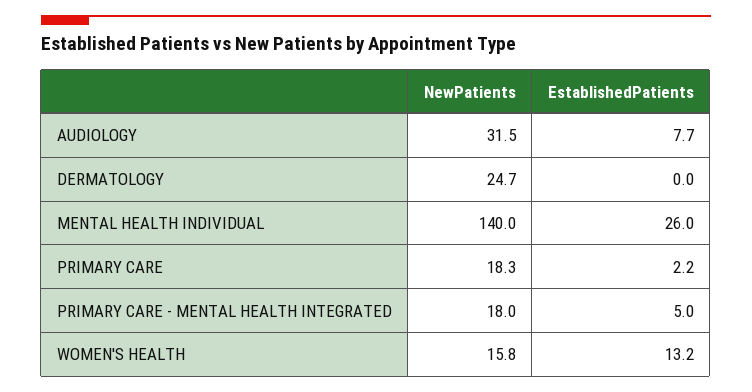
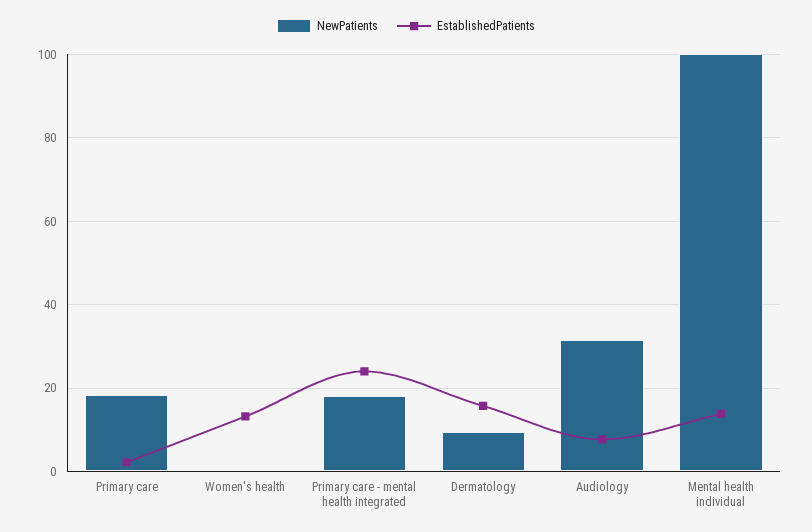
NewPatients, DERMATOLOGY: 24.7 -> 10
EstablishedPatients, DERMATOLOGY: 0 -> 16
NewPatients, MENTAL HEALTH INDIVIDUAL: 140 -> 100
EstablishedPatients, MENTAL HEALTH INDIVIDUAL: 26 -> 14
EstablishedPatients, PRIMARY CARE - MENTAL HEALTH INTEGRATED: 5 -> 24
NewPatients, WOMEN'S HEALTH: 15.8 -> 0

